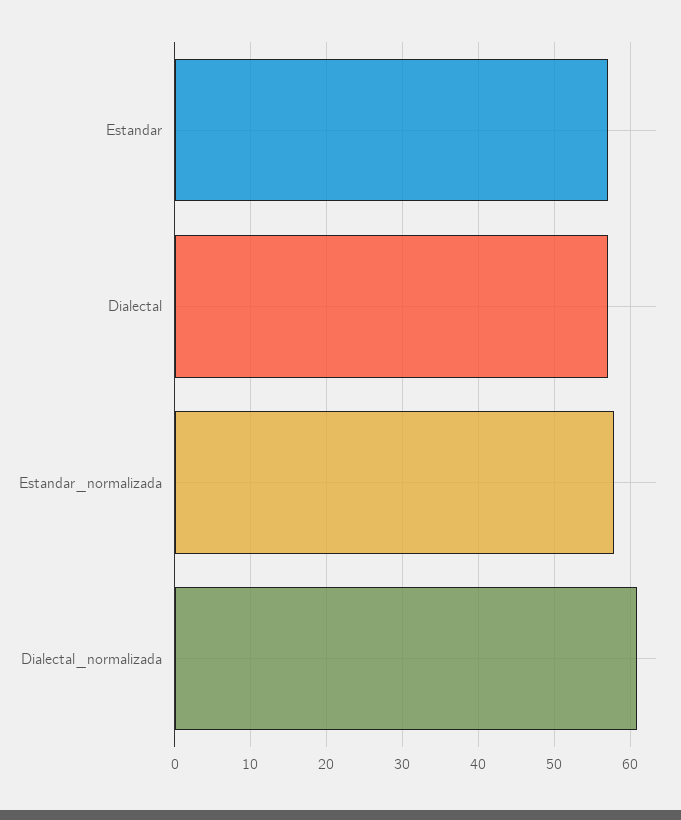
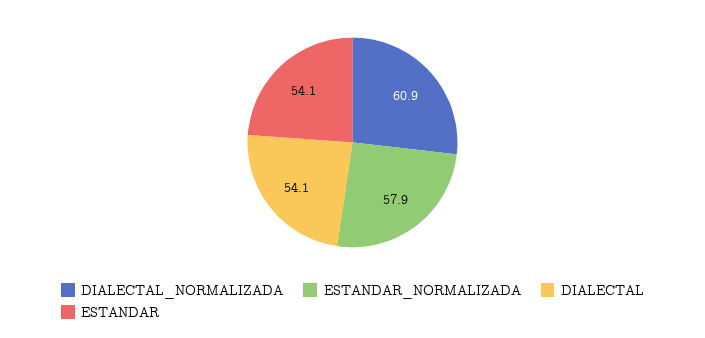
Estandar: 57 -> 54.1
Dialectal: 57 -> 54.1

